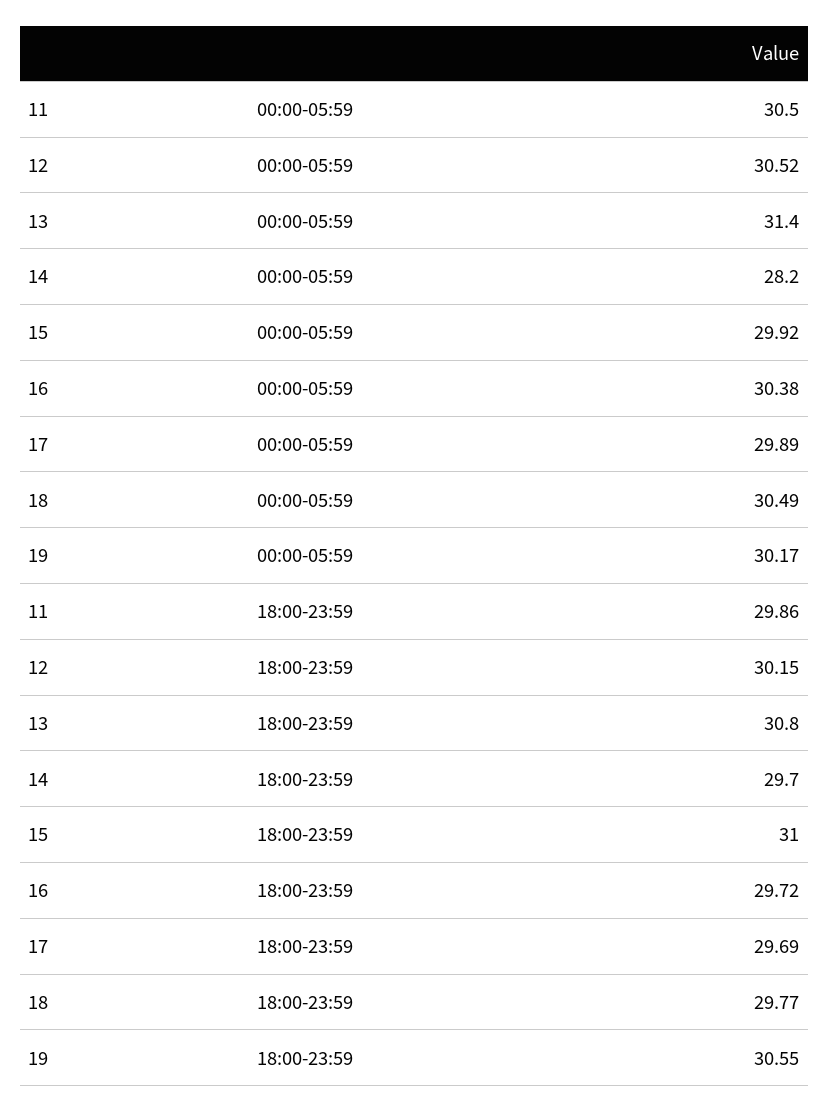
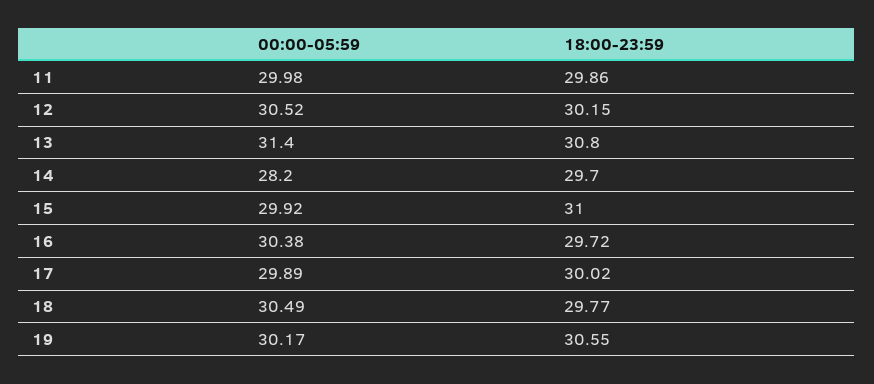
11, 00:00-05:59: 30.5 -> 29.98
17, 18:00-23:59: 29.69 -> 30.02

